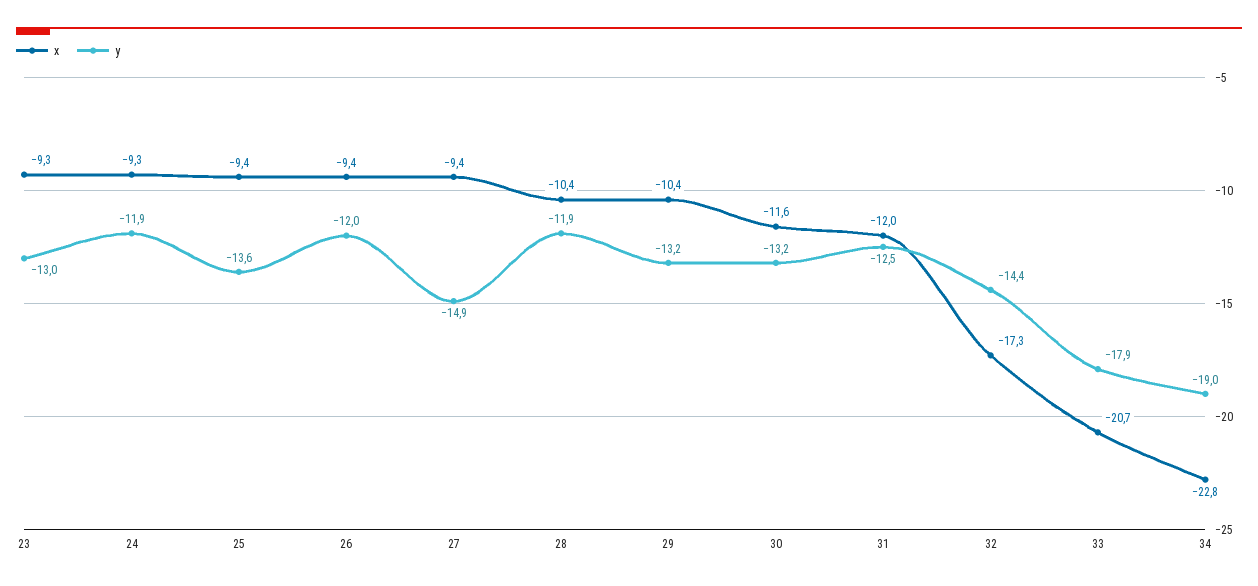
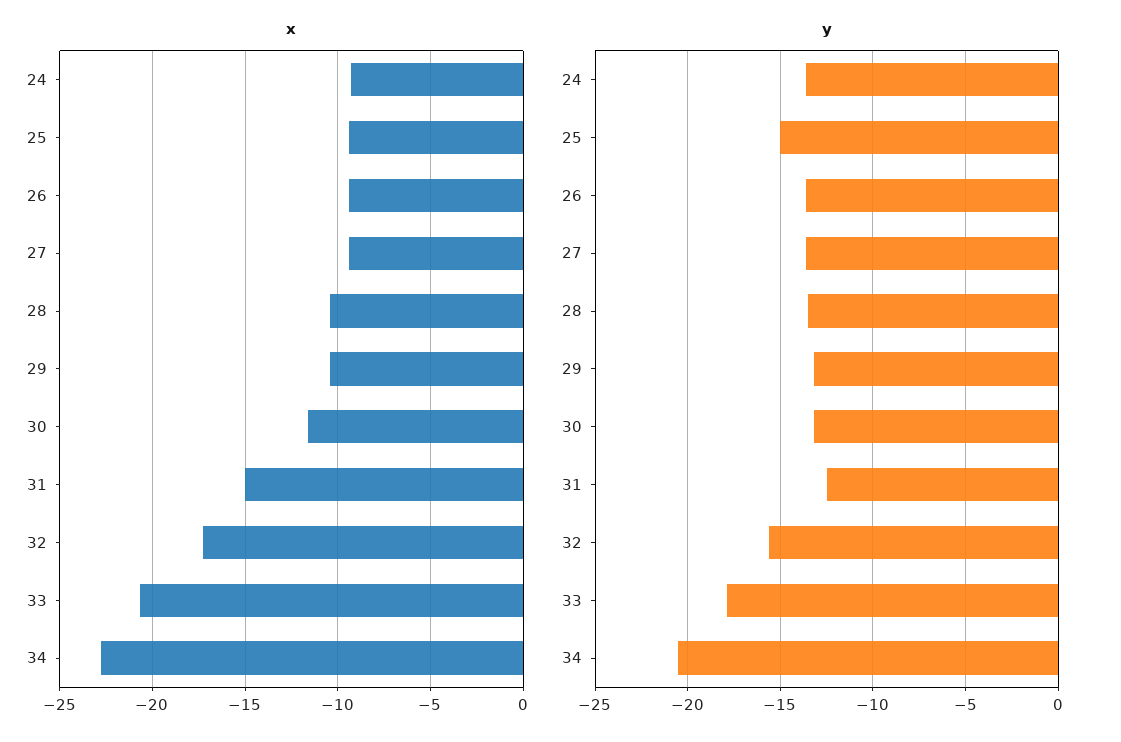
x, 23: -9.3 -> none
y, 23: -13 -> none
y, 24: -11.9 -> -13.5
y, 25: -13.6 -> -15
y, 26: -12 -> -13.5
y, 27: -14.9 -> -13.5
y, 28: -11.9 -> -13.5
x, 31: -12 -> -15
y, 32: -14.4 -> -15.5
y, 34: -19 -> -20.5

